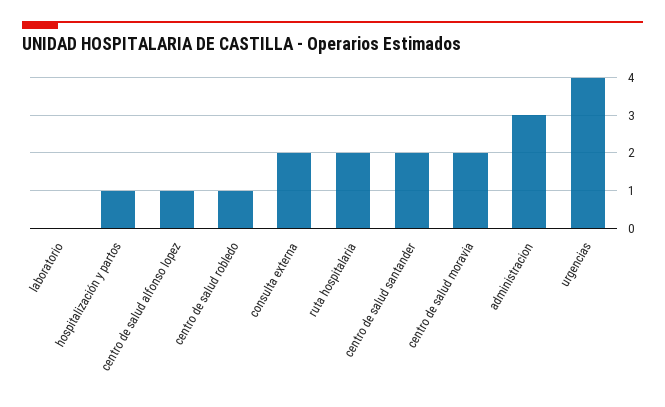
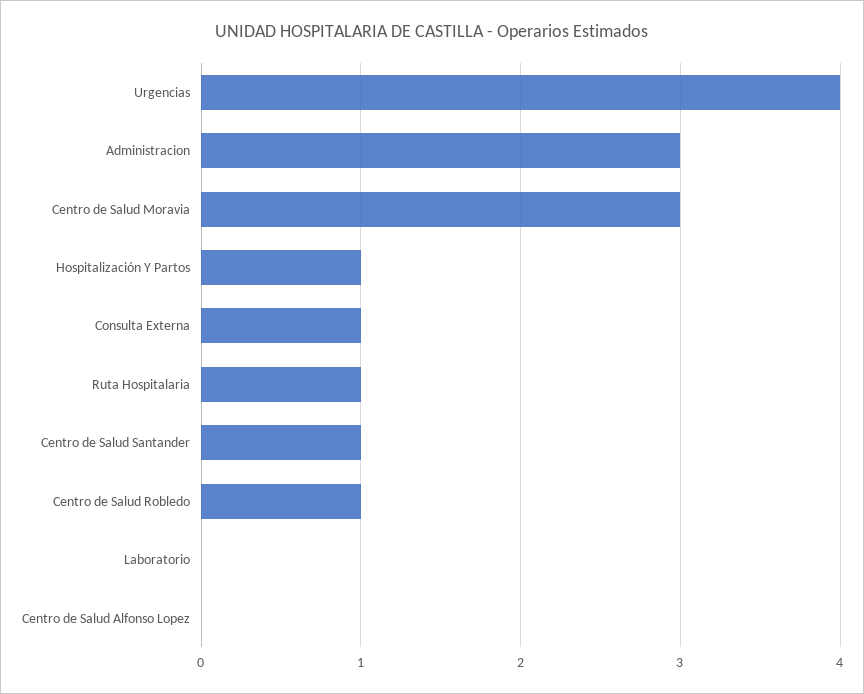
centro de salud alfonso lopez: 1 -> 0
consulta externa: 2 -> 1
ruta hospitalaria: 2 -> 1
centro de salud santander: 2 -> 1
centro de salud moravia: 2 -> 3

